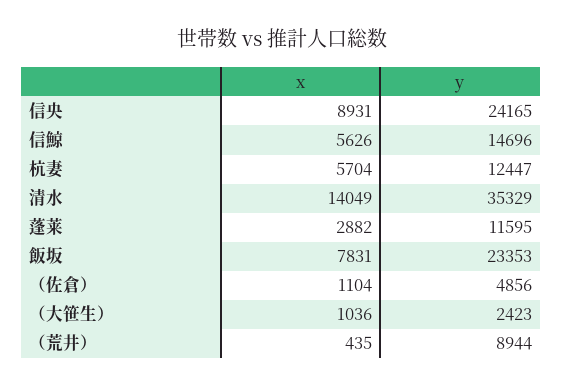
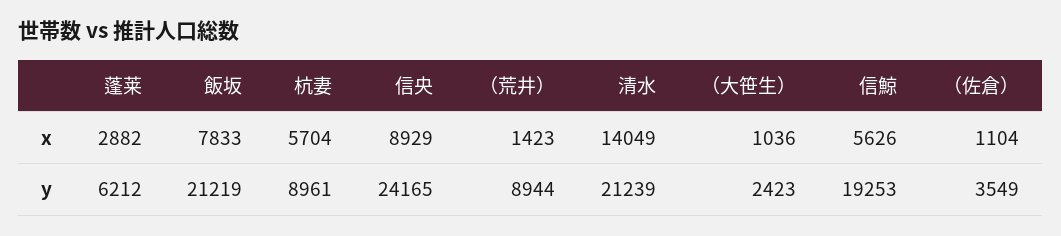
x, 信央: 8931 -> 8929
y, 信鯨: 14696 -> 19253
y, 杭妻: 12447 -> 8961
y, 清水: 35329 -> 21239
y, 蓬莱: 11595 -> 6212
x, 飯坂: 7831 -> 7833
y, 飯坂: 23353 -> 21219
y, （佐倉）: 4856 -> 3549
x, （荒井）: 435 -> 1423

